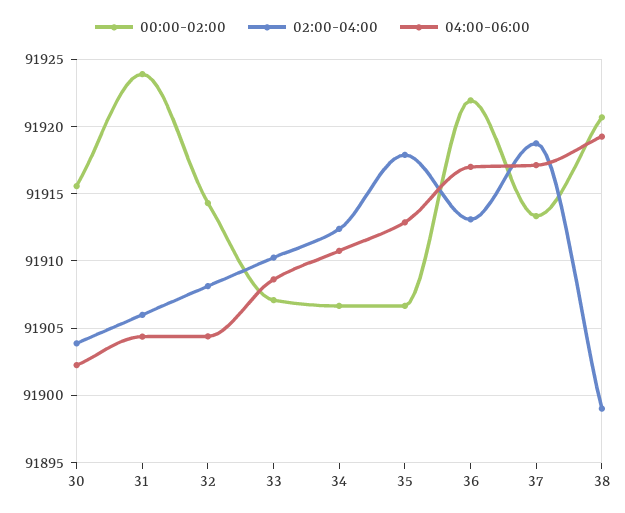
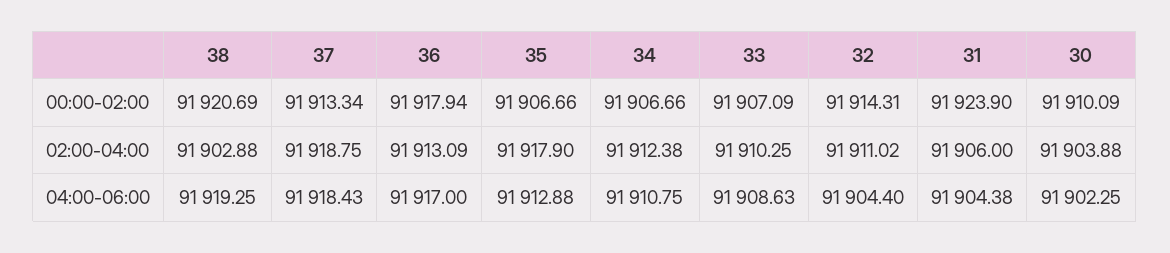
00:00-02:00, 30: 91915.5 -> 91910.09
02:00-04:00, 32: 91908 -> 91911.02
00:00-02:00, 36: 91922 -> 91917.94
04:00-06:00, 37: 91917 -> 91918.43
02:00-04:00, 38: 91899 -> 91902.88

